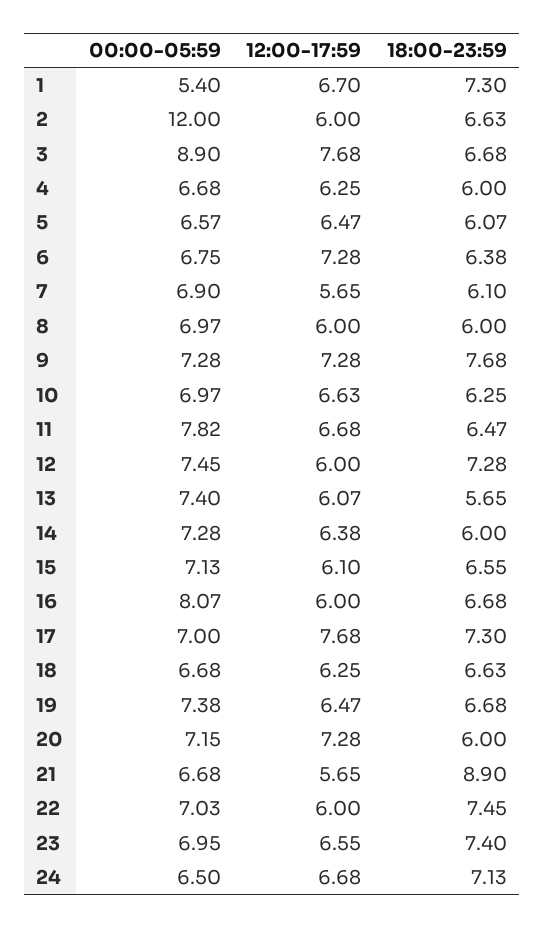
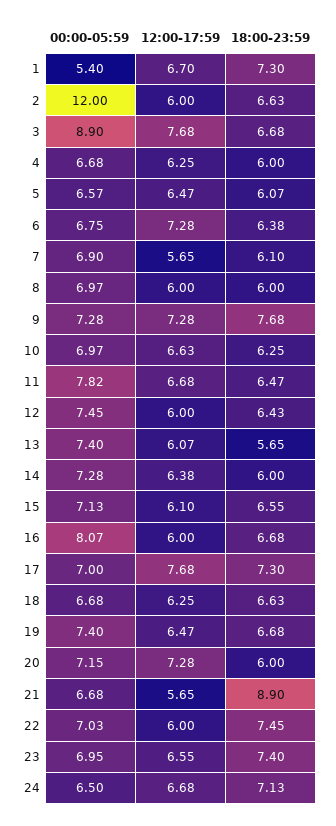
18:00-23:59, 12: 7.28 -> 6.43
00:00-05:59, 19: 7.38 -> 7.4

